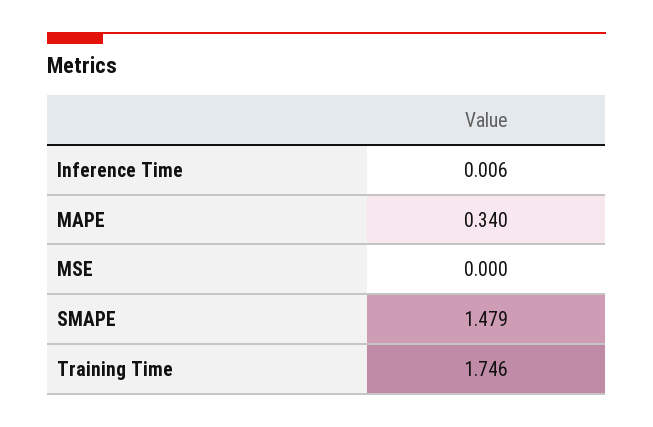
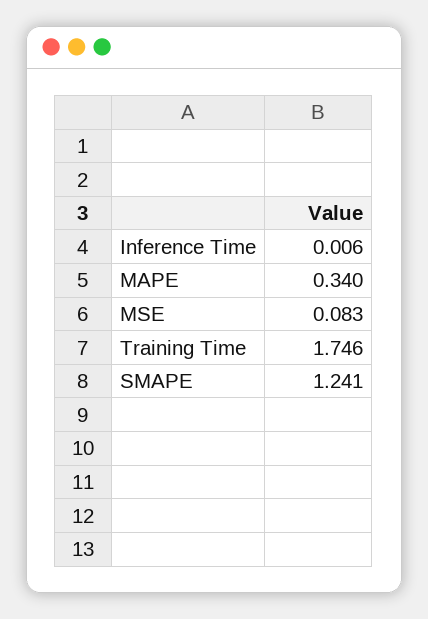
MSE: 0 -> 0.083
SMAPE: 1.479 -> 1.241

